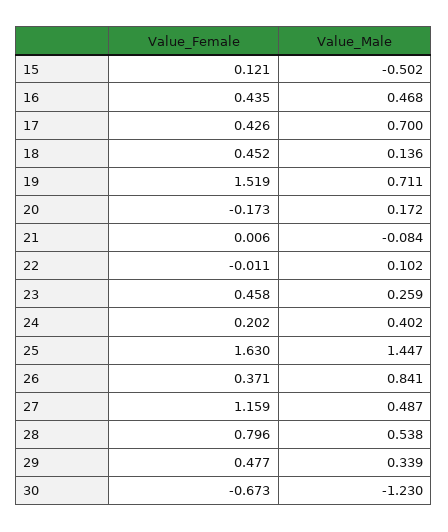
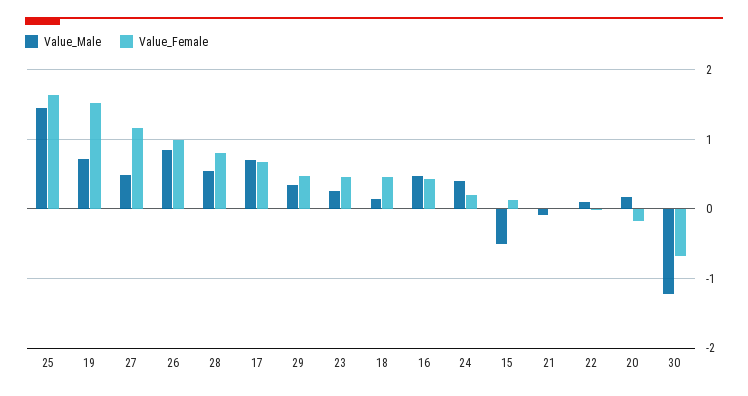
Value_Female, 17: 0.426 -> 0.7
Value_Female, 26: 0.371 -> 1

